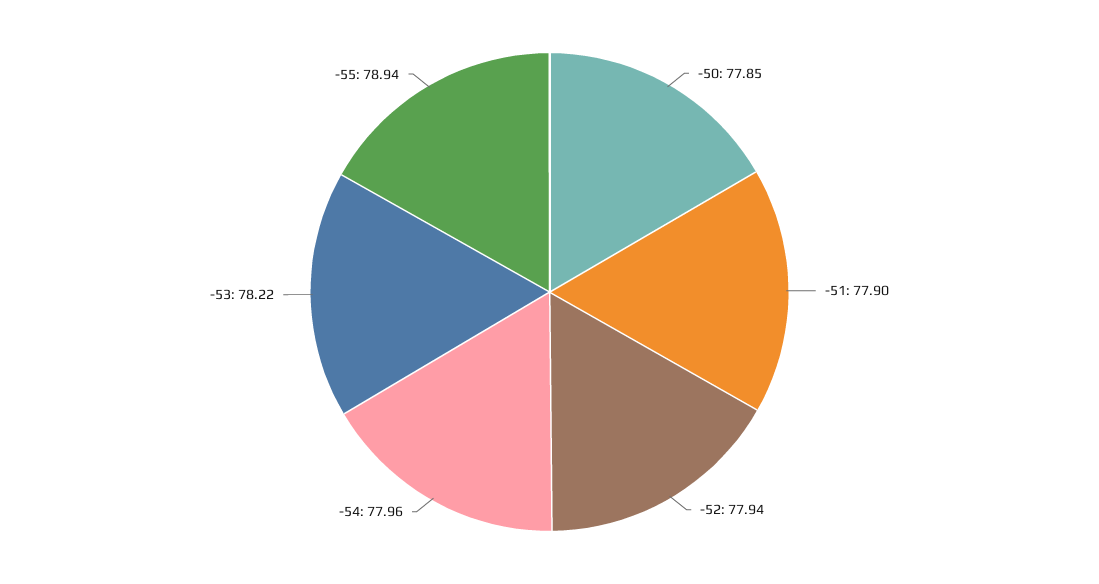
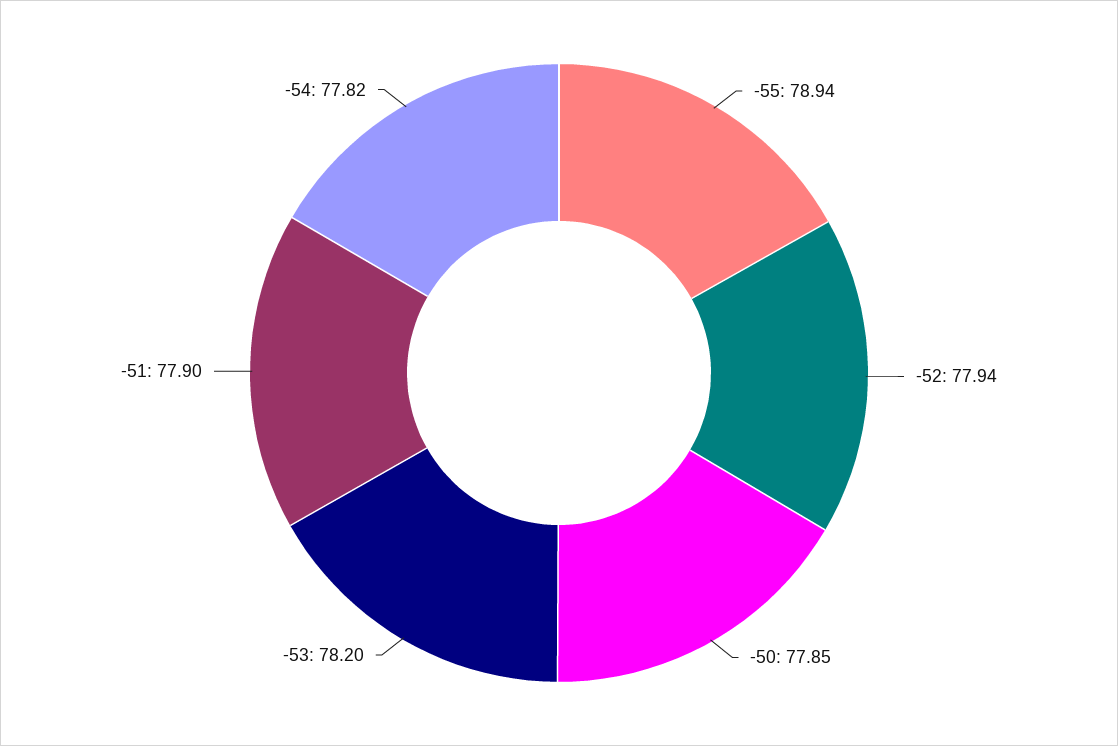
-54: 77.96 -> 77.82
-53: 78.22 -> 78.2

